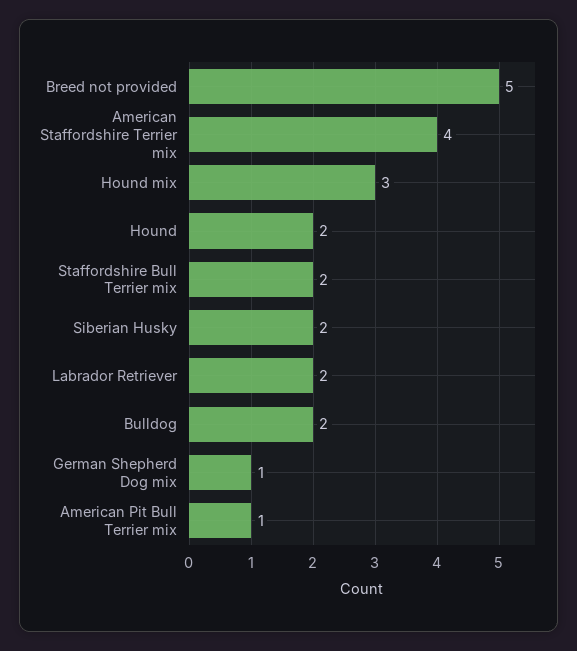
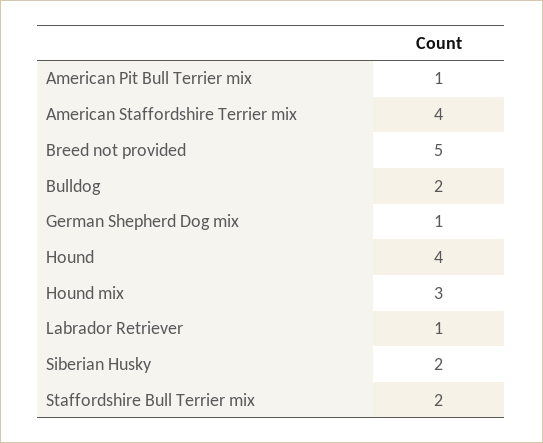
Hound: 2 -> 4
Labrador Retriever: 2 -> 1

